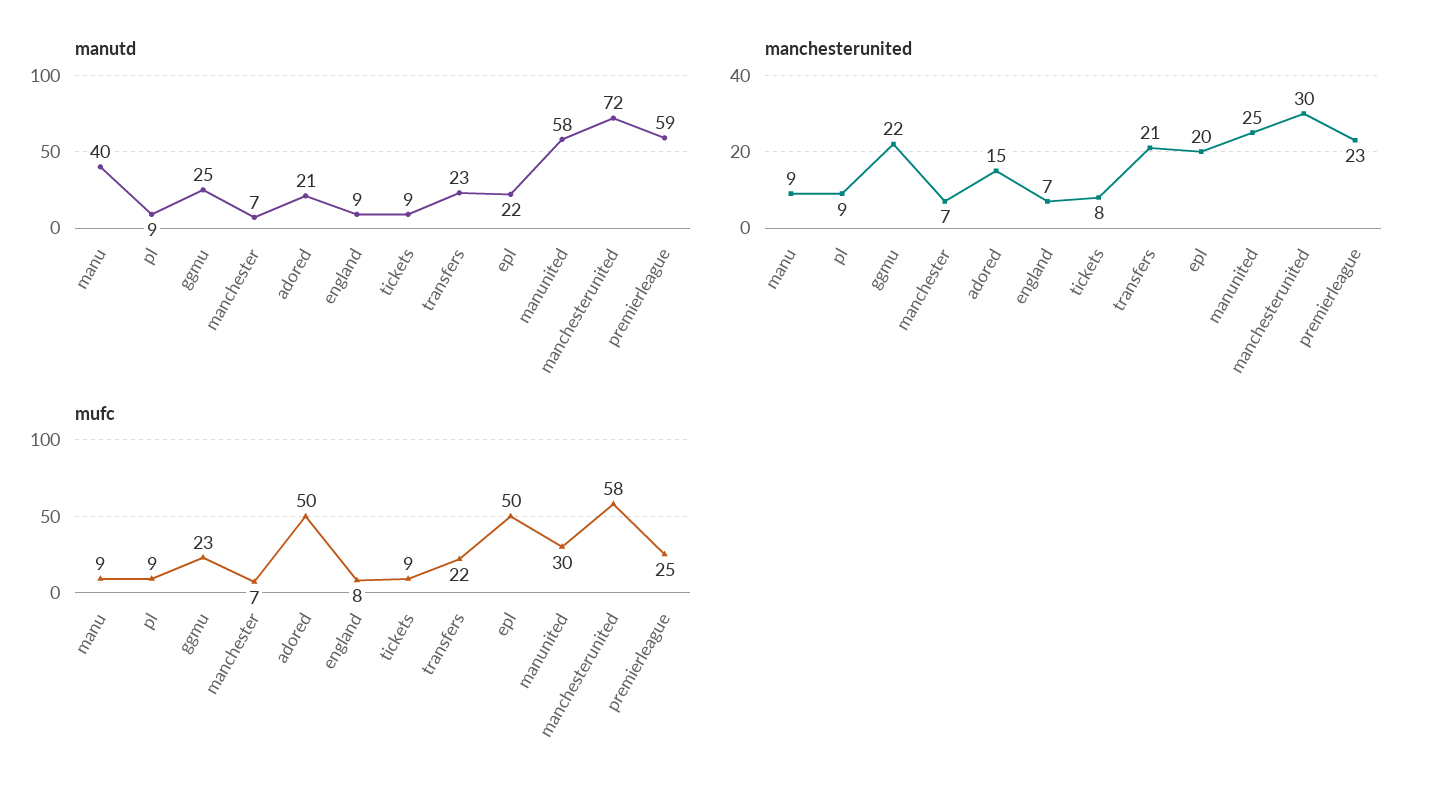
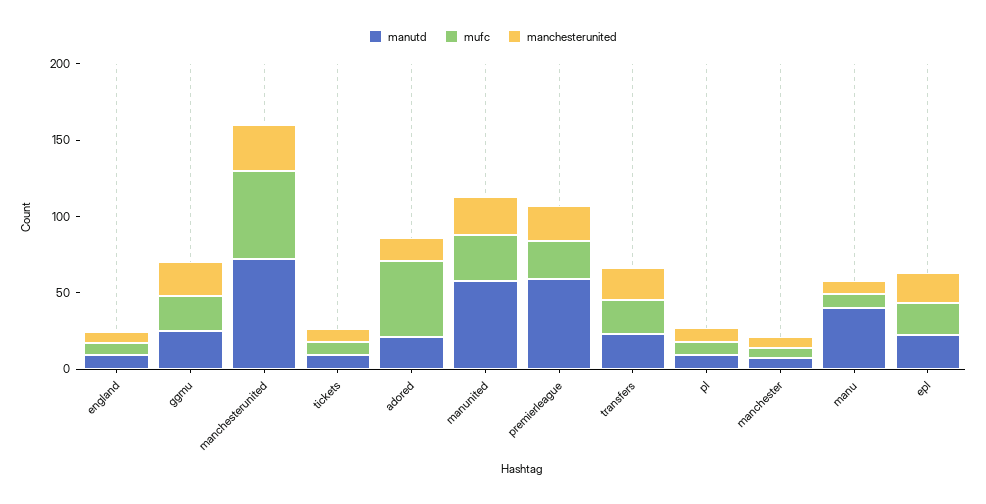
mufc, epl: 50 -> 20

